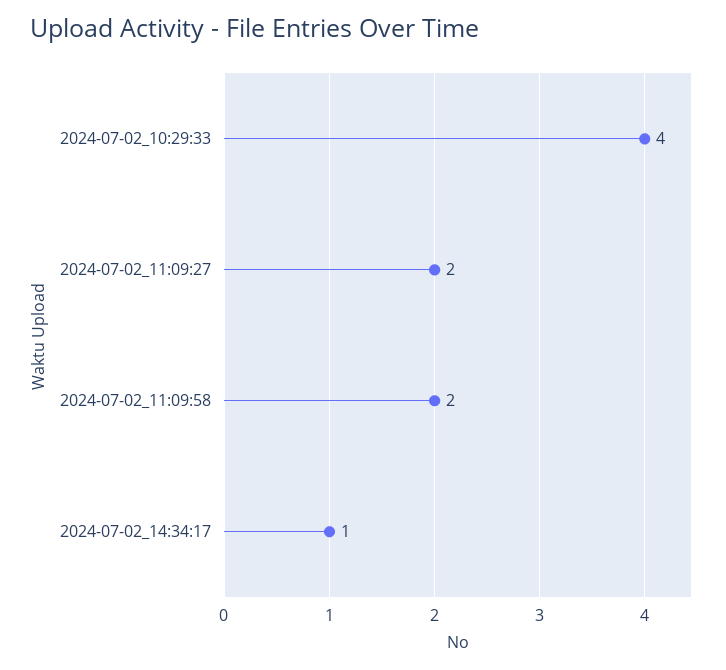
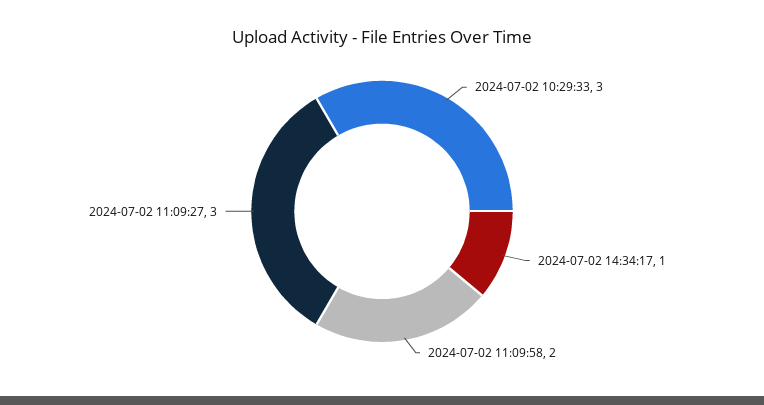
2024-07-02_10:29:33: 4 -> 3
2024-07-02_11:09:27: 2 -> 3

